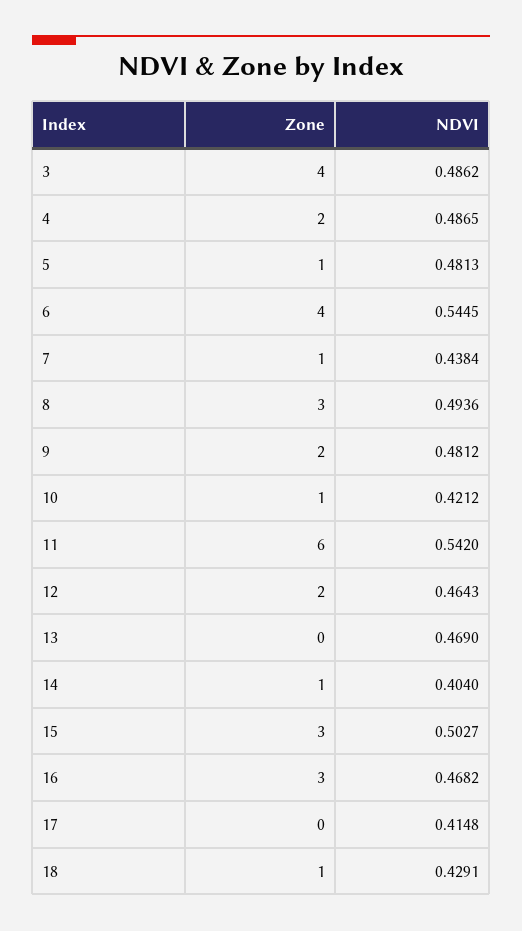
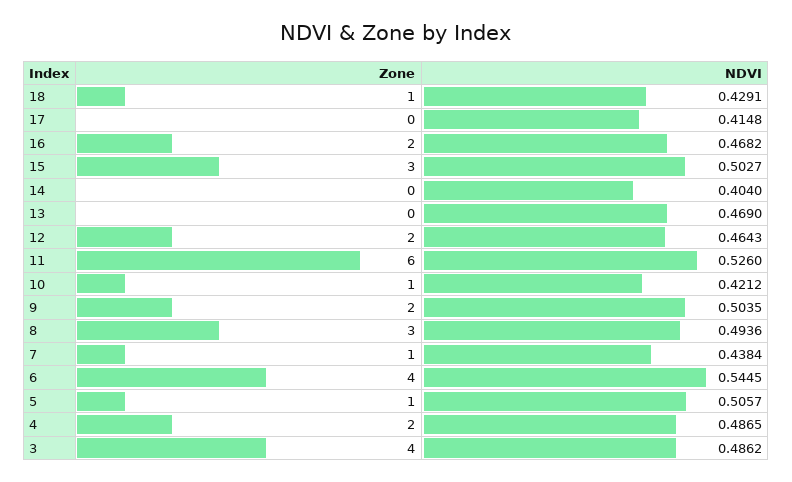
NDVI, 5: 0.4813 -> 0.5057
NDVI, 9: 0.4812 -> 0.5035
NDVI, 11: 0.542 -> 0.526
Zone, 14: 1 -> 0
Zone, 16: 3 -> 2

